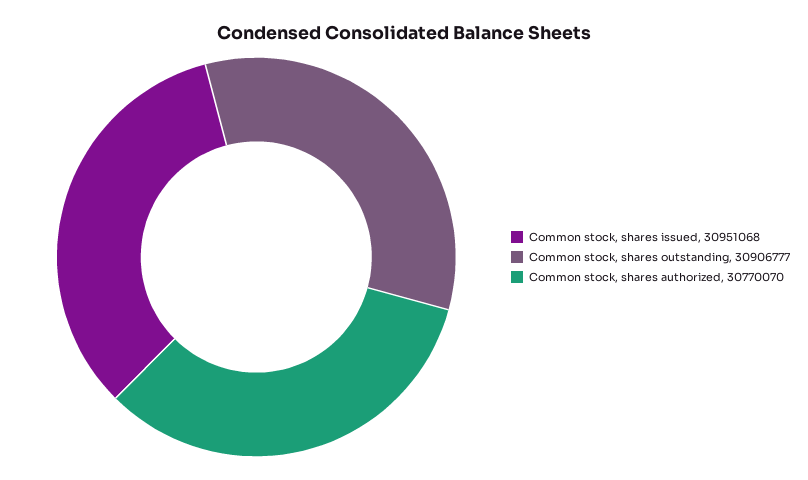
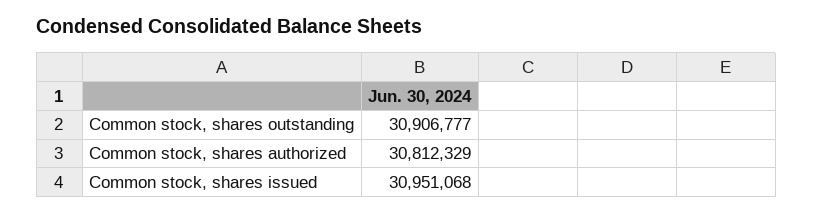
Common stock, shares authorized: 30770070 -> 30812329

